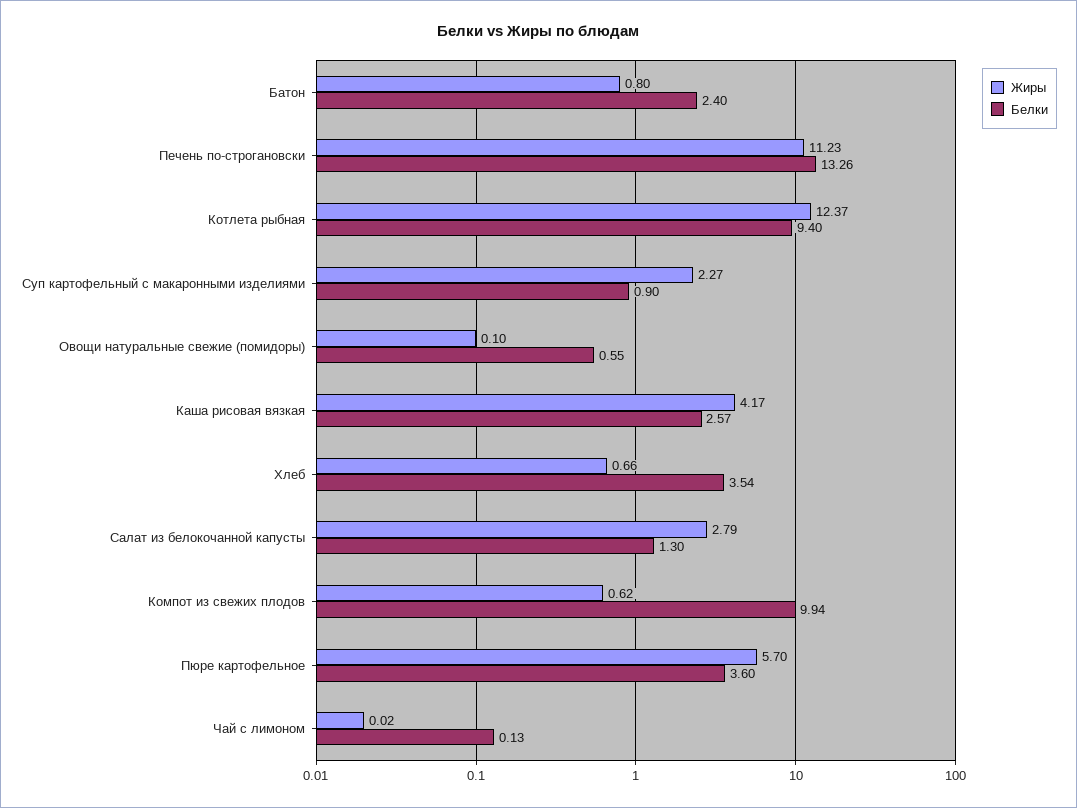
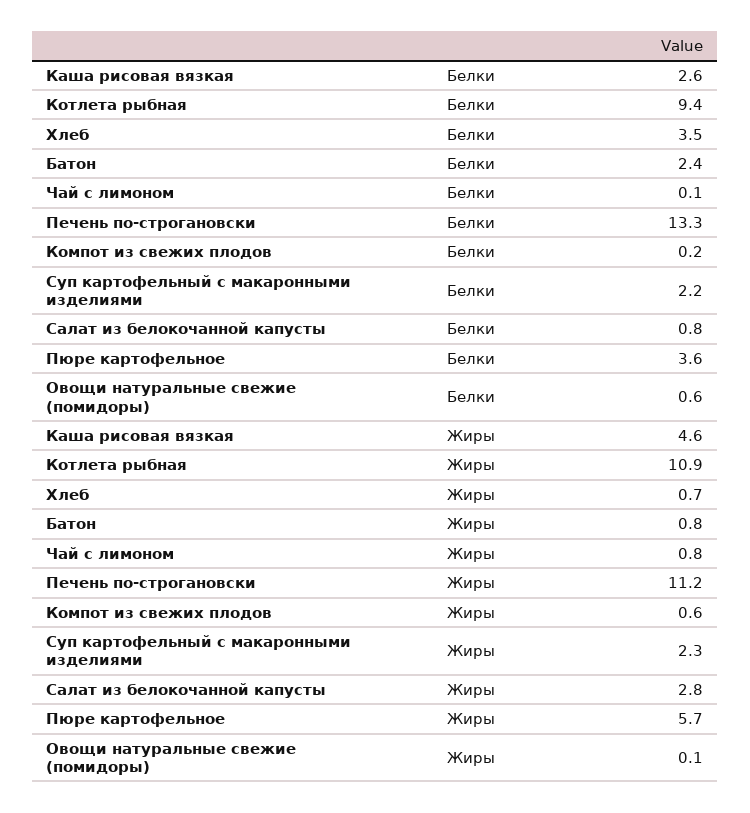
Жиры, Котлета рыбная: 12.37 -> 10.9
Белки, Суп картофельный с макаронными изделиями: 0.9 -> 2.2
Жиры, Каша рисовая вязкая: 4.17 -> 4.6
Белки, Салат из белокочанной капусты: 1.3 -> 0.8
Белки, Компот из свежих плодов: 9.94 -> 0.2
Жиры, Чай с лимоном: 0.02 -> 0.8

